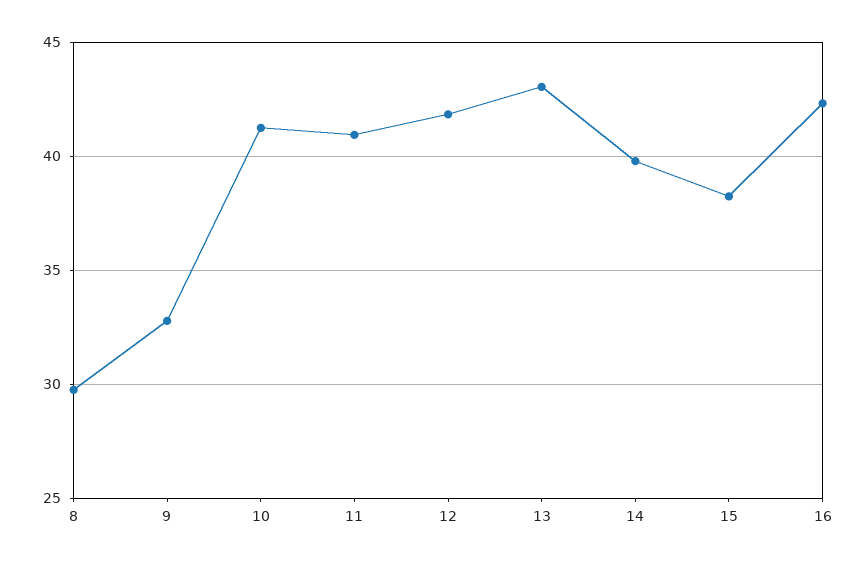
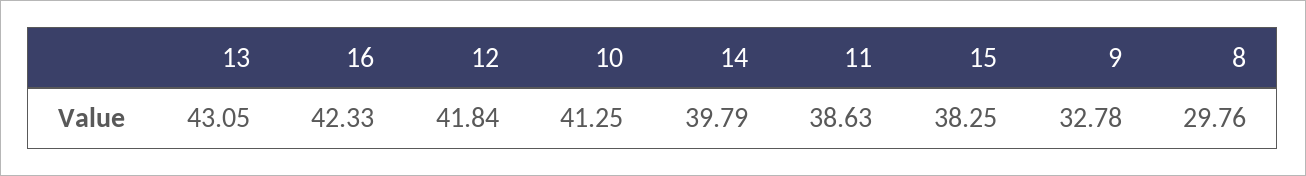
11: 41 -> 38.63

